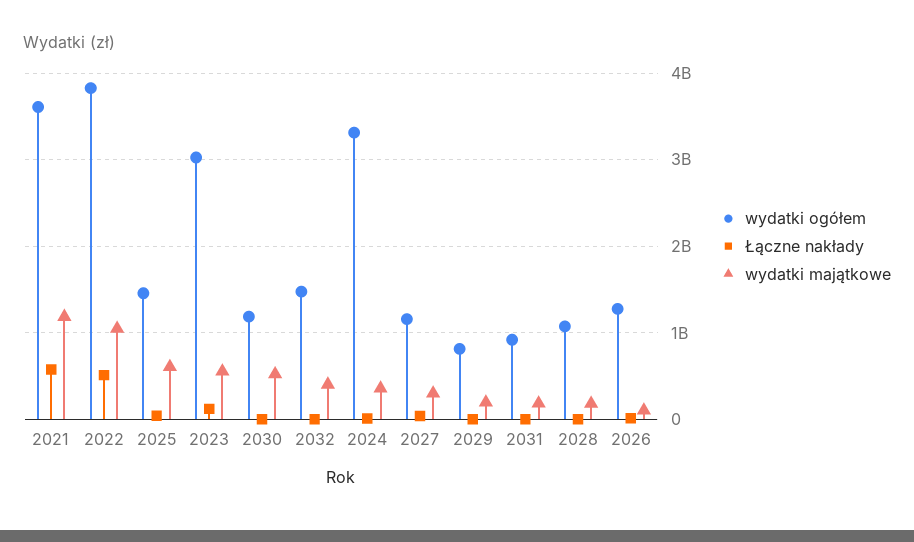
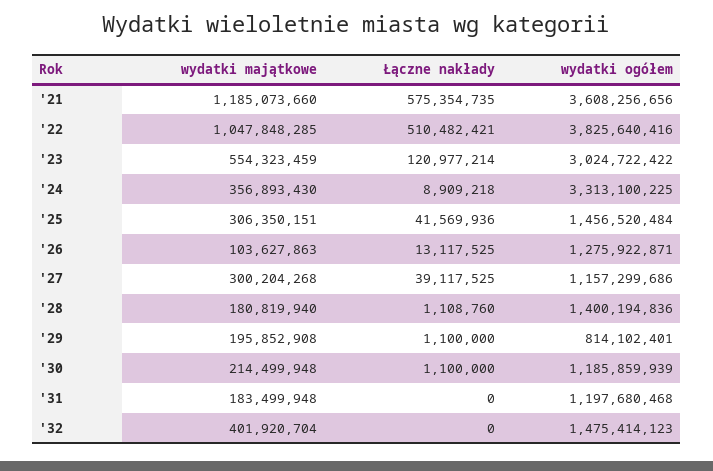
wydatki majątkowe, 2025: 600000000 -> 306350151
wydatki majątkowe, 2030: 500000000 -> 214499948
wydatki ogółem, 2031: 900000000 -> 1197680468
wydatki ogółem, 2028: 1100000000 -> 1400194836

